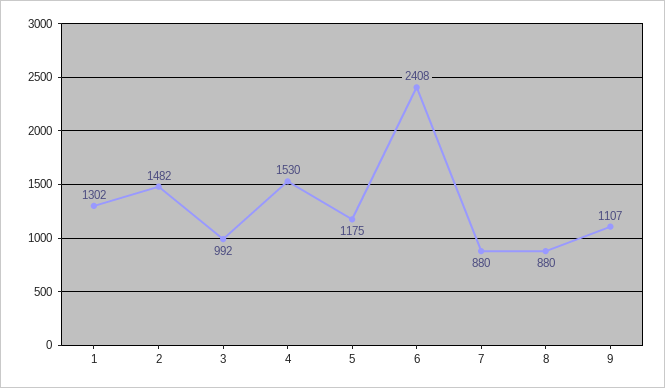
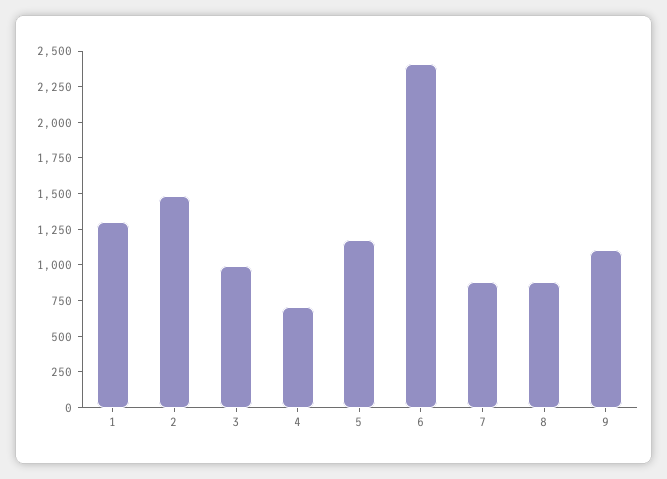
4: 1530 -> 750

